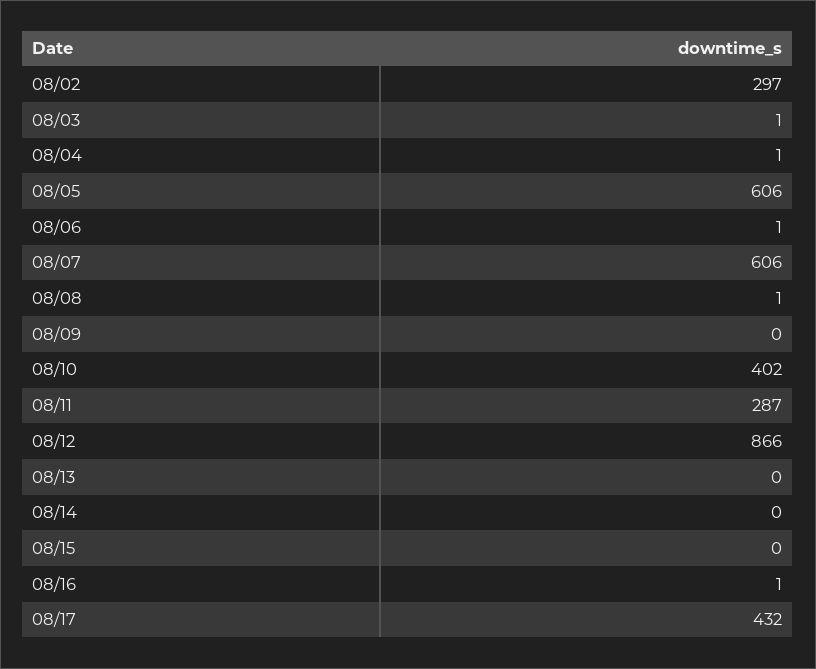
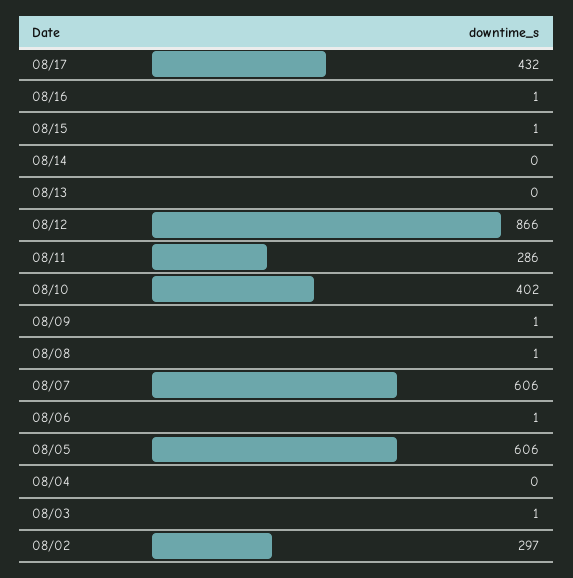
08/04: 1 -> 0
08/09: 0 -> 1
08/11: 287 -> 286
08/15: 0 -> 1

